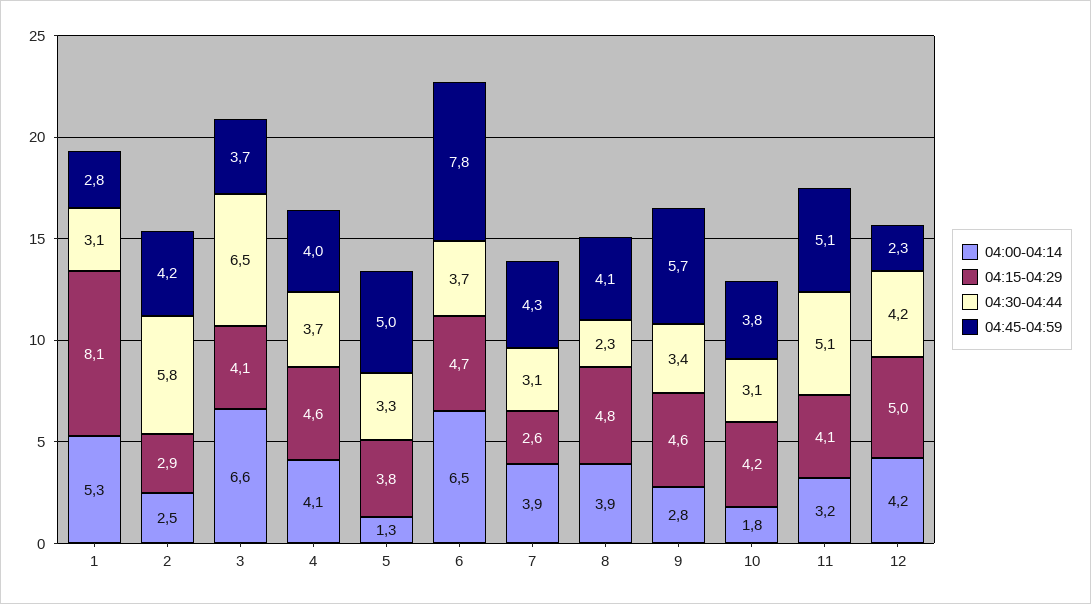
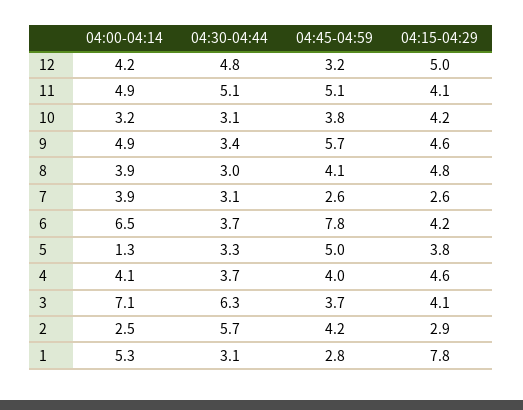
04:15-04:29, 1: 8.1 -> 7.8
04:30-04:44, 2: 5.8 -> 5.7
04:00-04:14, 3: 6.6 -> 7.1
04:30-04:44, 3: 6.5 -> 6.3
04:15-04:29, 6: 4.7 -> 4.2
04:45-04:59, 7: 4.3 -> 2.6
04:30-04:44, 8: 2.3 -> 3
04:00-04:14, 9: 2.8 -> 4.9
04:00-04:14, 10: 1.8 -> 3.2
04:00-04:14, 11: 3.2 -> 4.9
04:30-04:44, 12: 4.2 -> 4.8
04:45-04:59, 12: 2.3 -> 3.2

